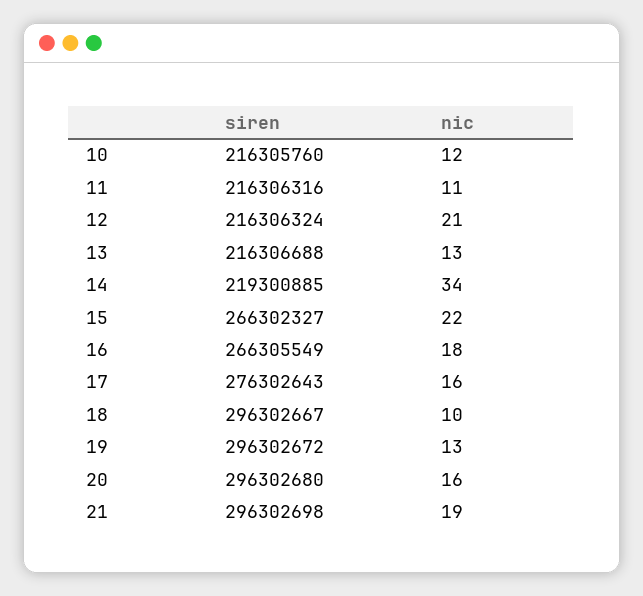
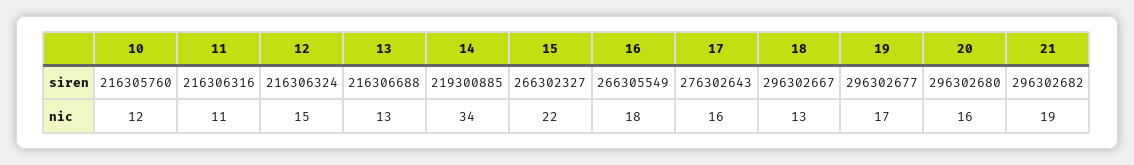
nic, 12: 21 -> 15
nic, 18: 10 -> 13
siren, 19: 296302672 -> 296302677
nic, 19: 13 -> 17
siren, 21: 296302698 -> 296302682

